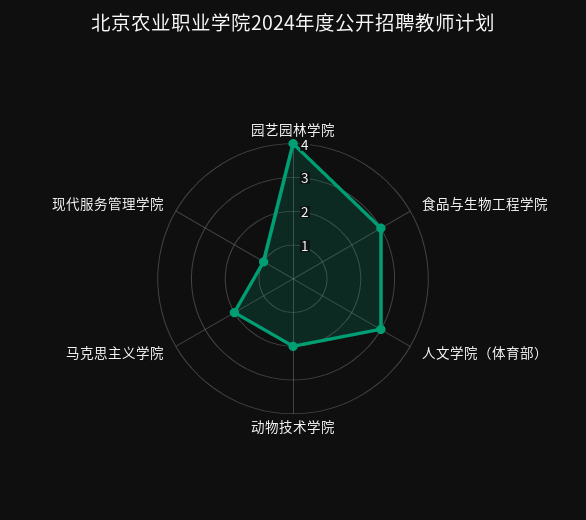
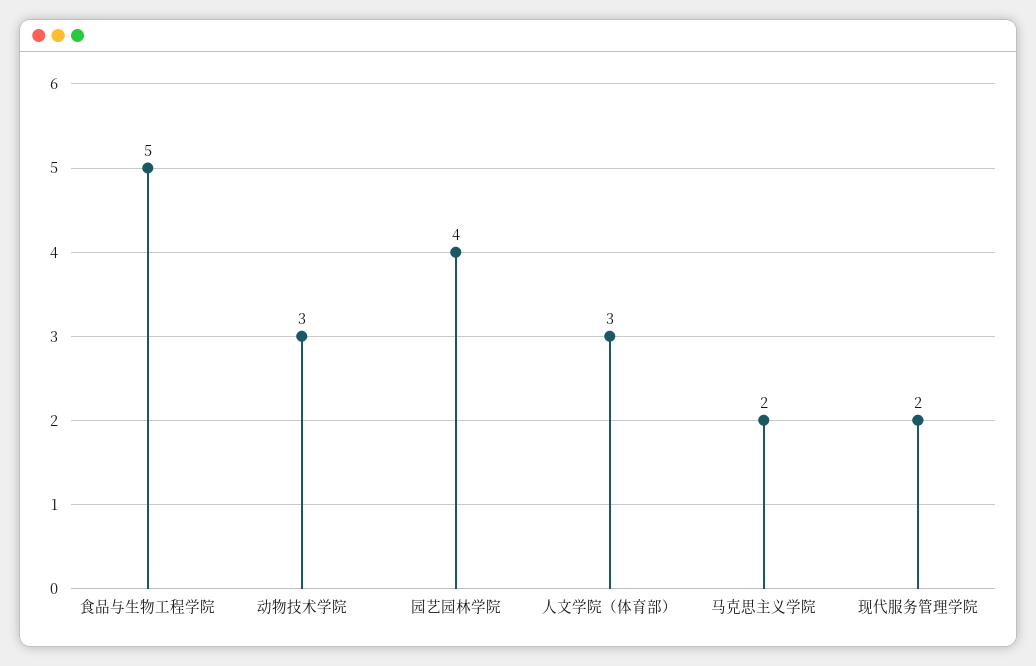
食品与生物工程学院: 3 -> 5
动物技术学院: 2 -> 3
现代服务管理学院: 1 -> 2

